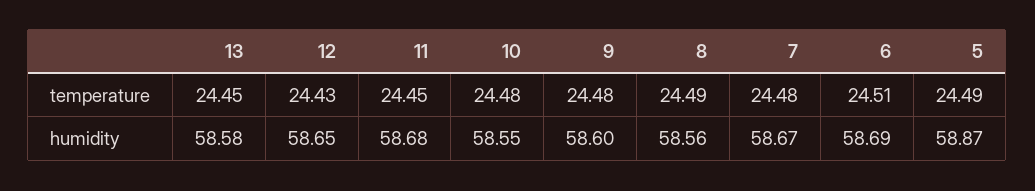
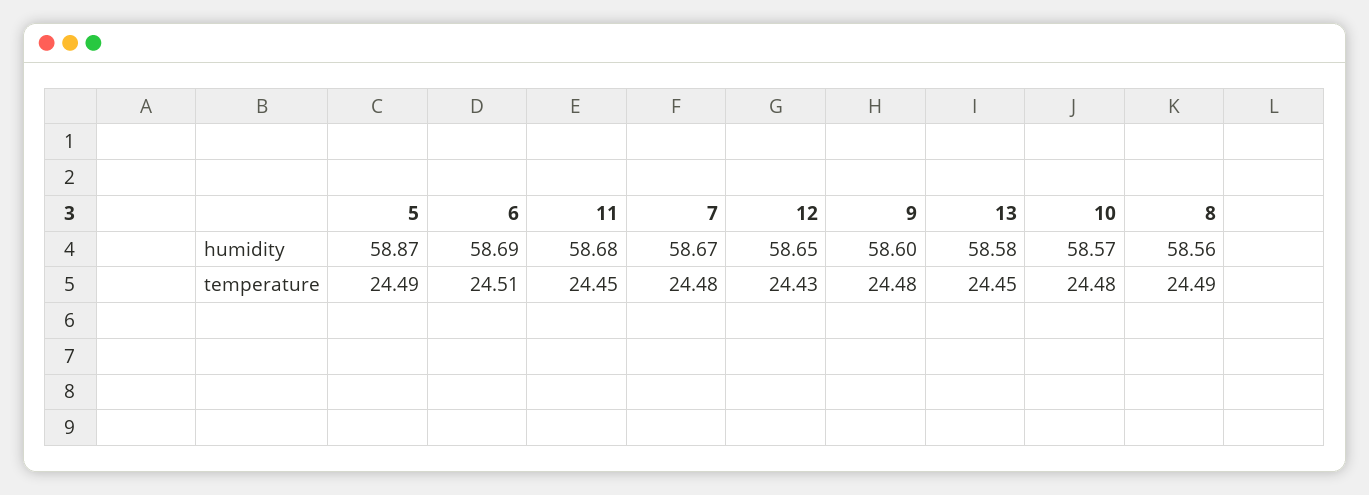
10, humidity: 58.55 -> 58.57

